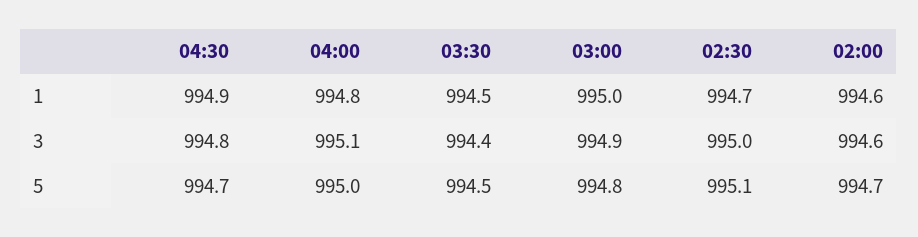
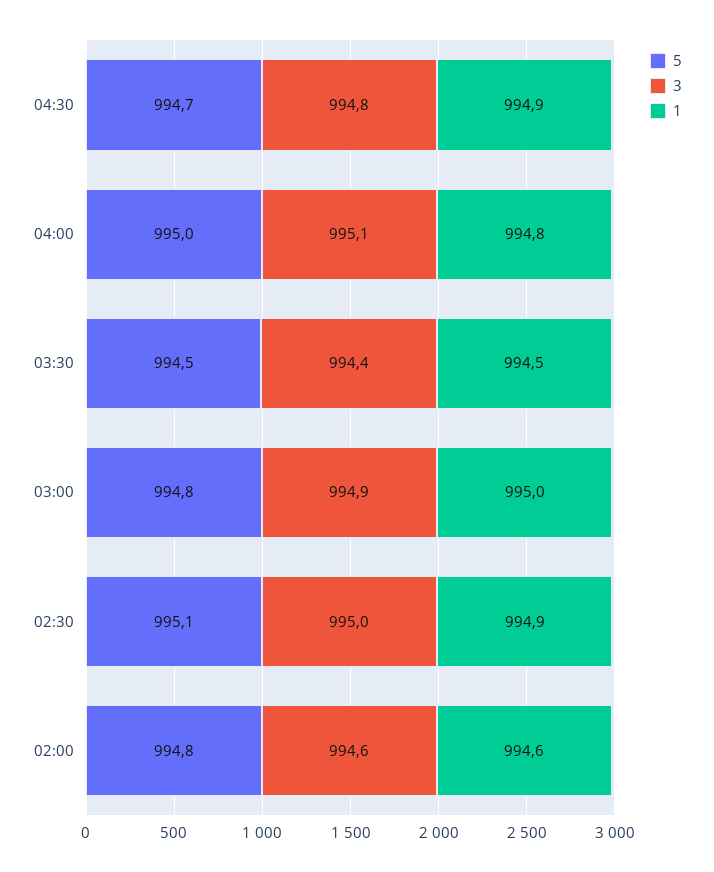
1, 02:30: 994.7 -> 994.9
5, 02:00: 994.7 -> 994.8

